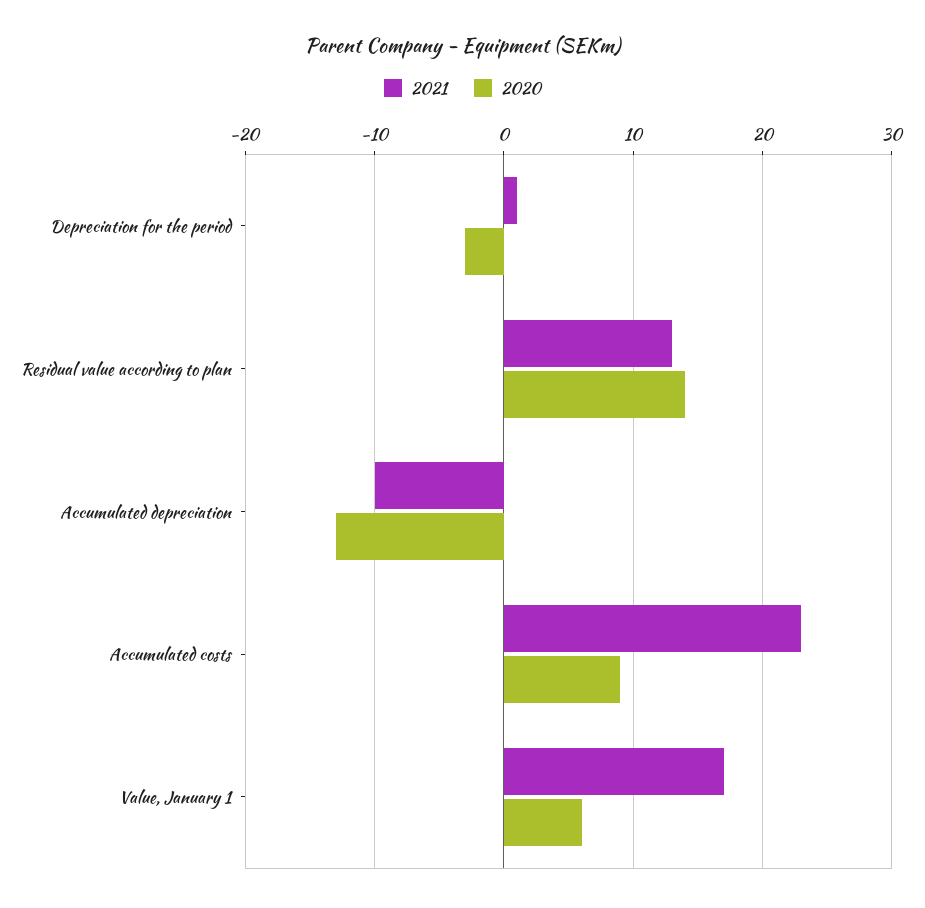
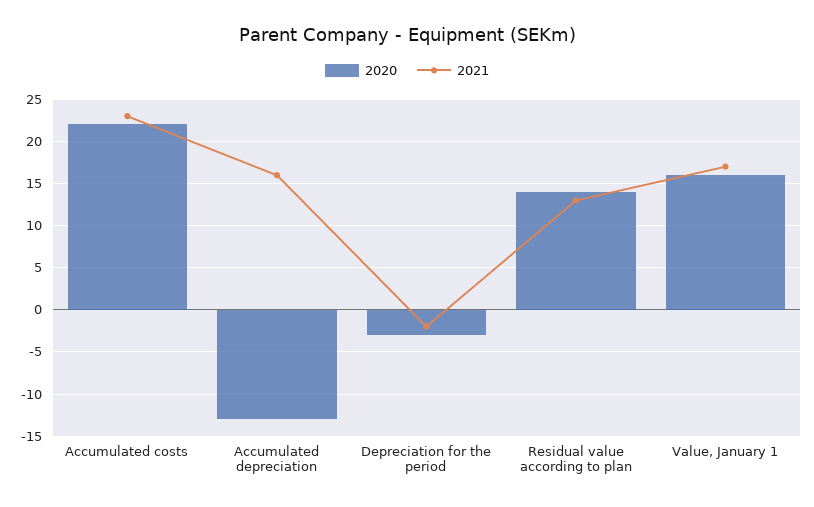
2021, Depreciation for the period: 1 -> -2
2021, Accumulated depreciation: -10 -> 16
2020, Accumulated costs: 9 -> 22
2020, Value, January 1: 6 -> 16

